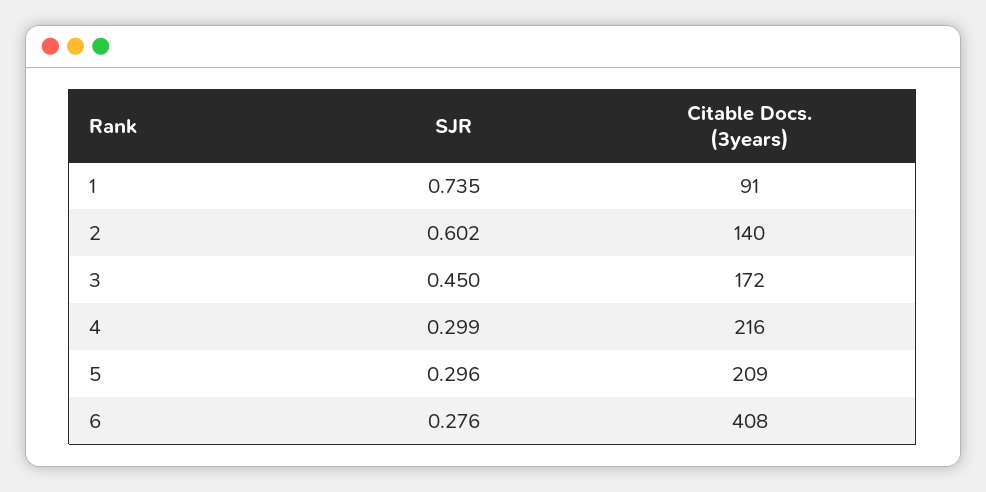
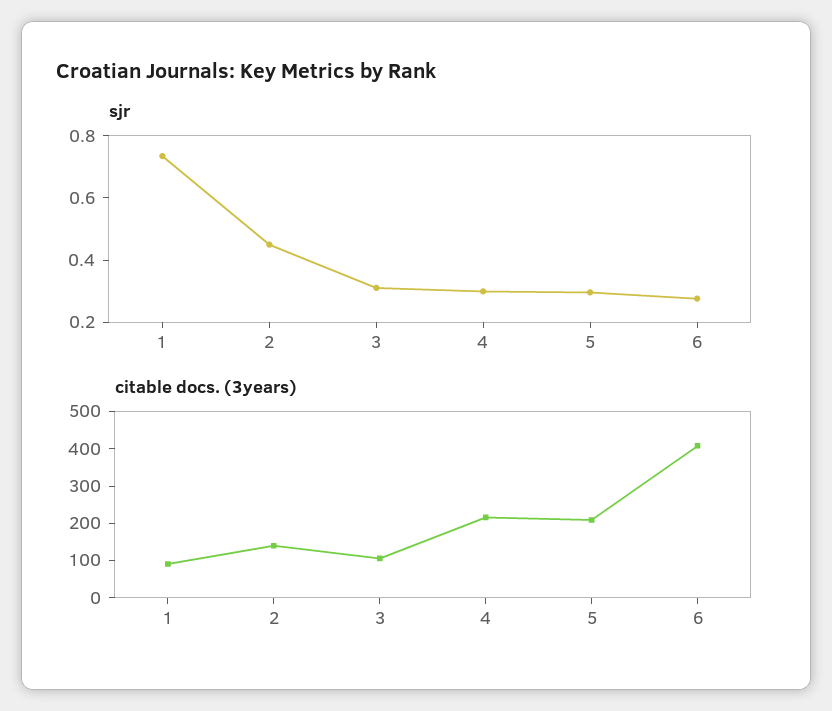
SJR, 2: 0.602 -> 0.45
SJR, 3: 0.45 -> 0.3
Citable Docs. (3years), 3: 172 -> 100

